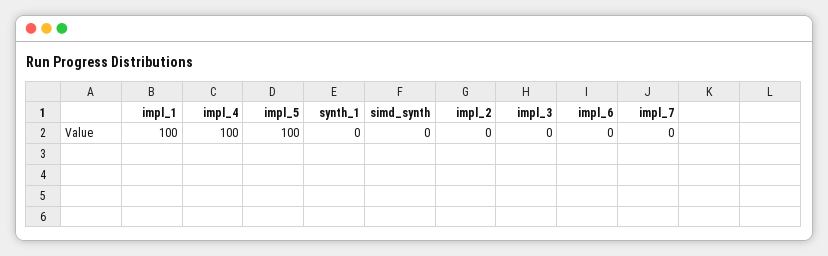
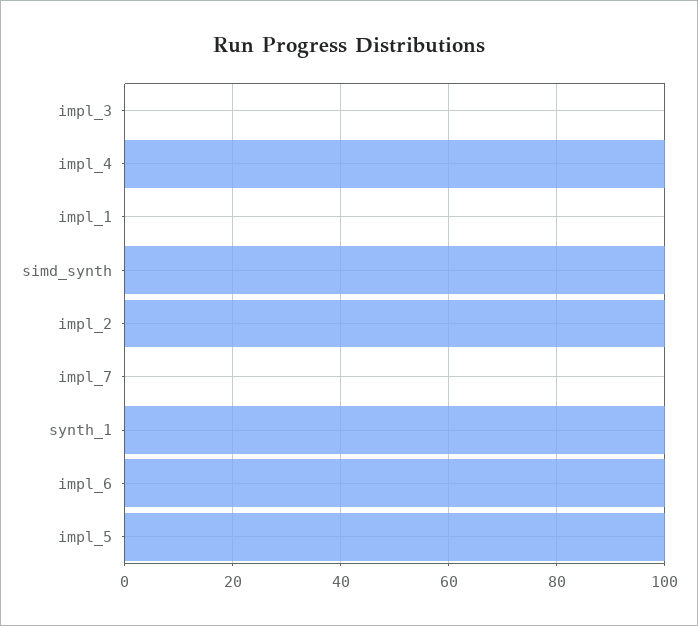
impl_1: 100 -> 0
synth_1: 0 -> 100
simd_synth: 0 -> 100
impl_2: 0 -> 100
impl_6: 0 -> 100

